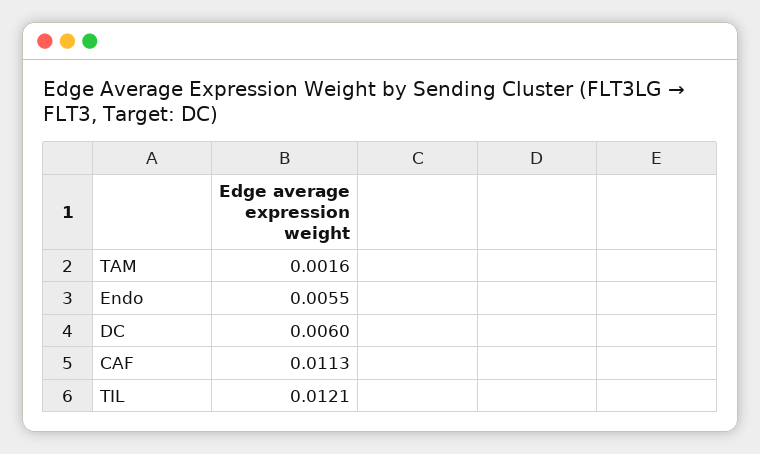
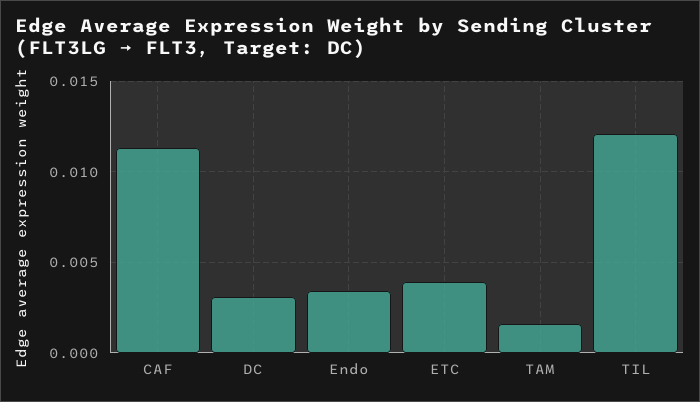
Endo: 0.0055 -> 0.0035
DC: 0.006 -> 0.003
ETC: none -> 0.004

